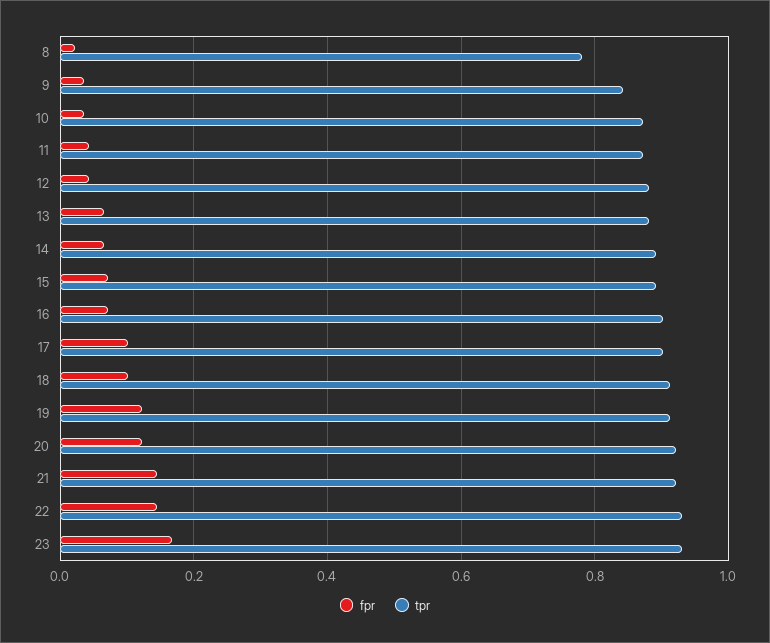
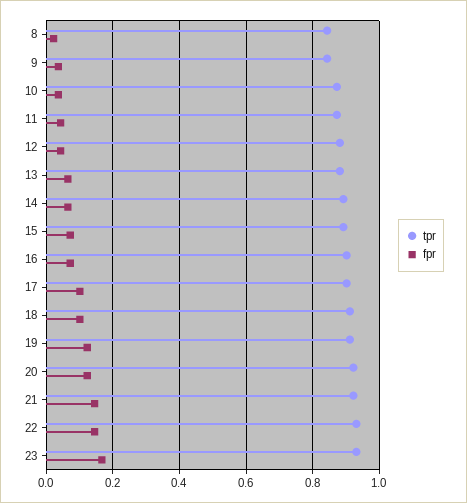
tpr, 8: 0.78 -> 0.84

